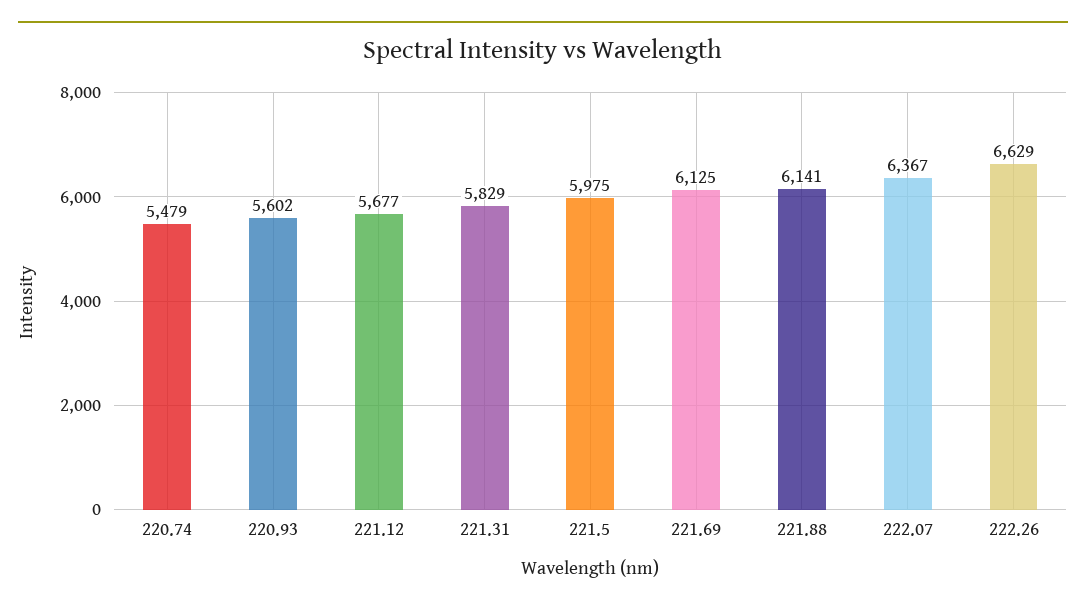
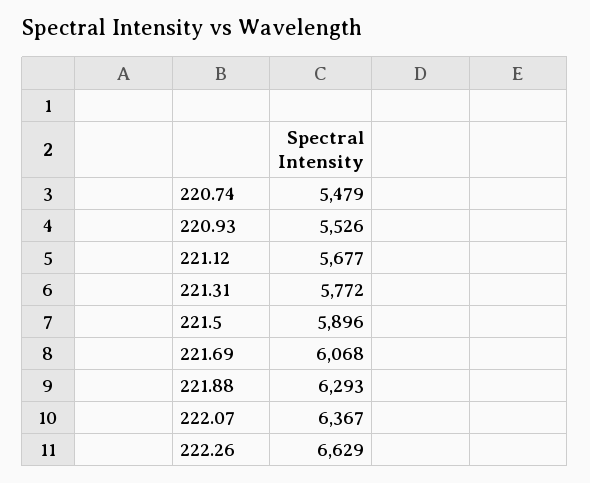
220.93: 5602 -> 5526
221.31: 5829 -> 5772
221.5: 5975 -> 5896
221.69: 6125 -> 6068
221.88: 6141 -> 6293

